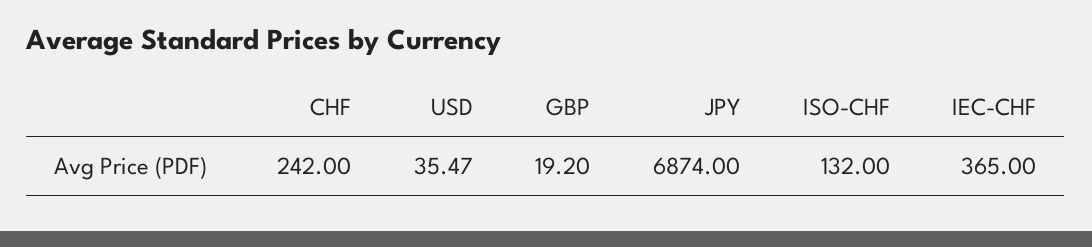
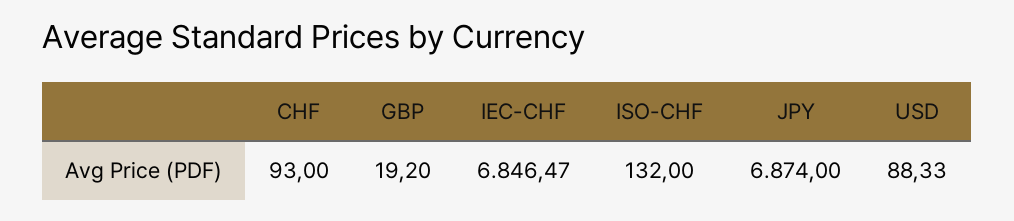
CHF: 242 -> 93
USD: 35.47 -> 88.33
IEC-CHF: 365 -> 6846.47

